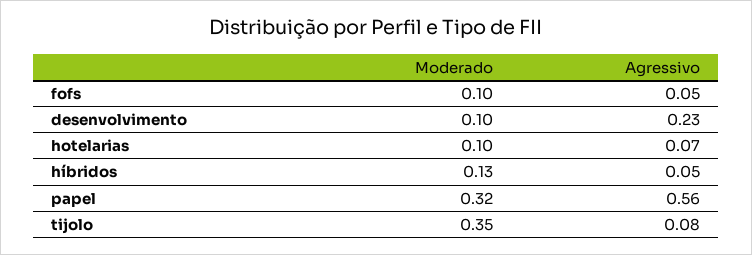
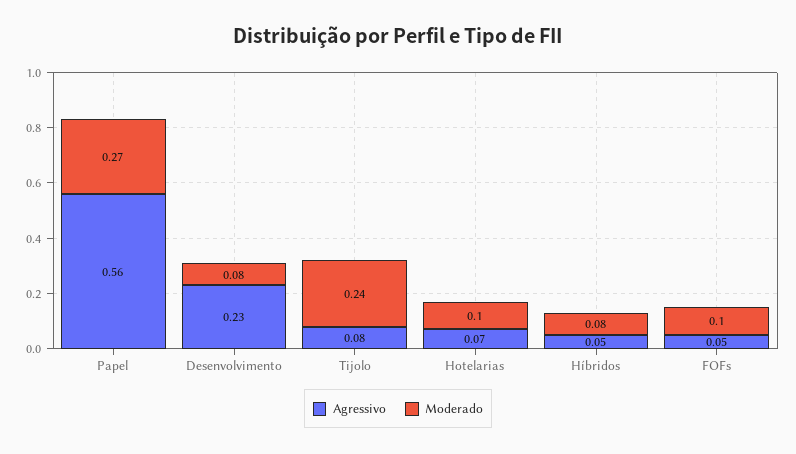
Moderado, desenvolvimento: 0.1 -> 0.08
Moderado, híbridos: 0.13 -> 0.08
Moderado, papel: 0.32 -> 0.27
Moderado, tijolo: 0.35 -> 0.24

